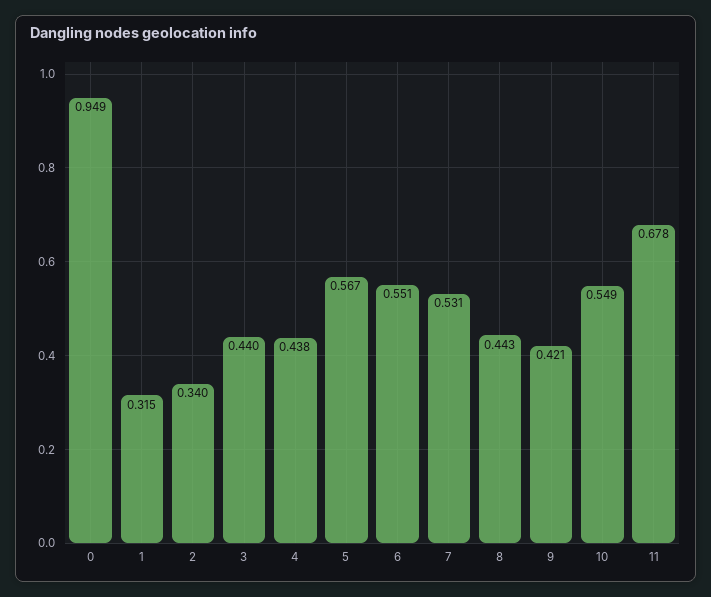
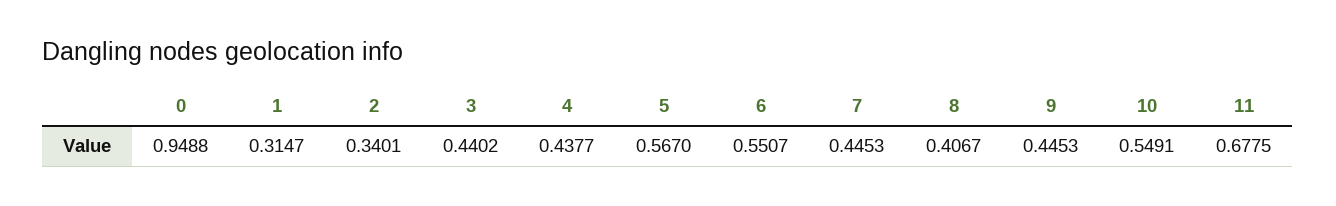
7: 0.531 -> 0.4453
8: 0.443 -> 0.4067
9: 0.421 -> 0.4453

